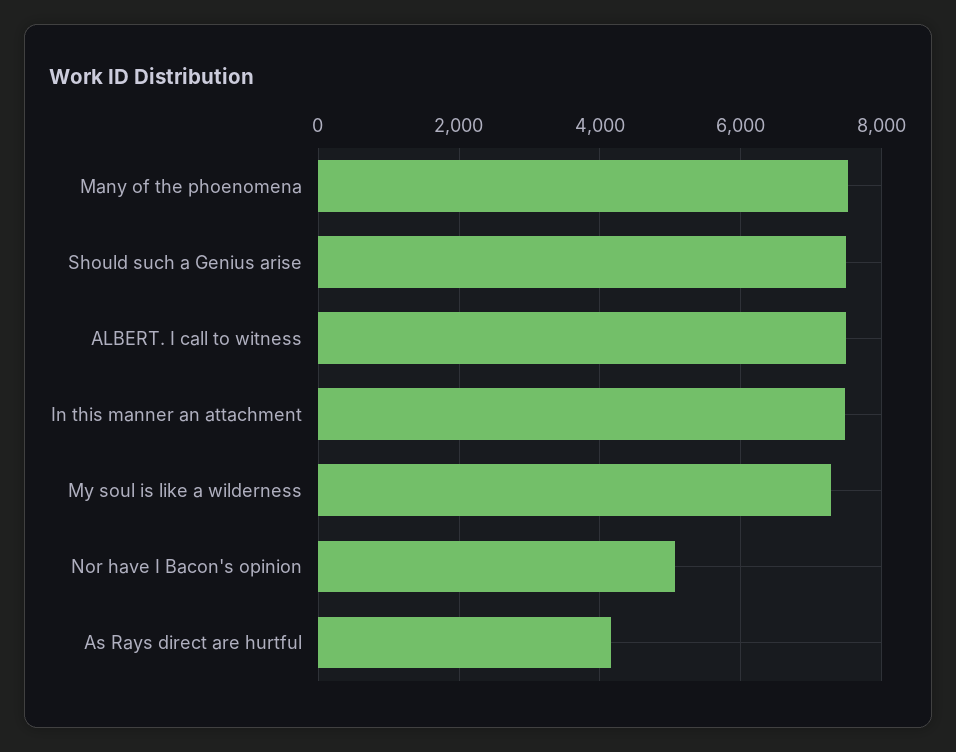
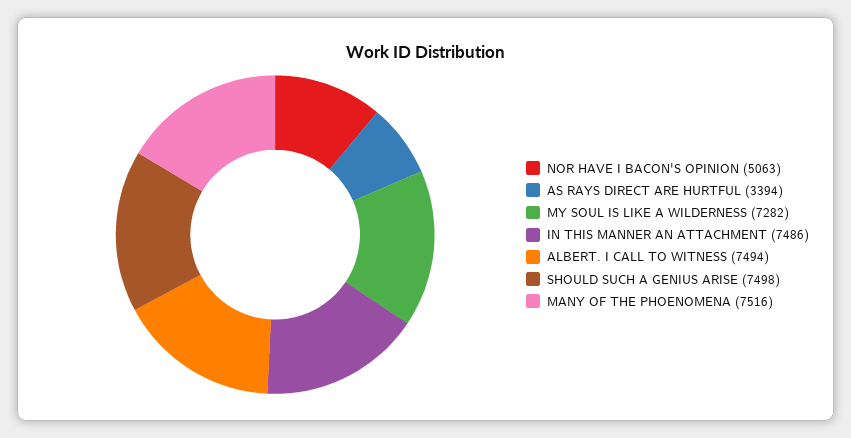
As Rays direct are hurtful: 4200 -> 3394

